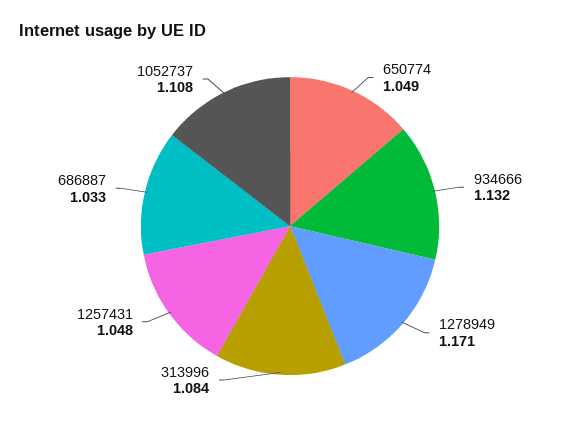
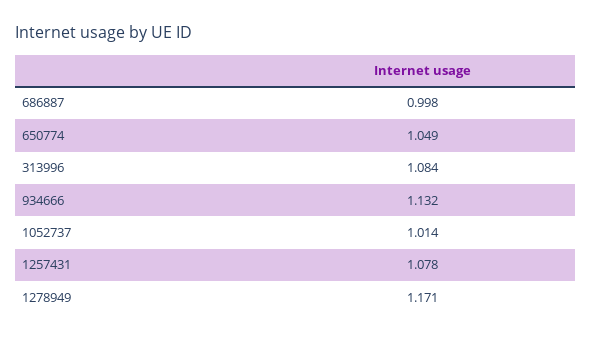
1257431: 1.048 -> 1.078
686887: 1.033 -> 0.998
1052737: 1.108 -> 1.014

